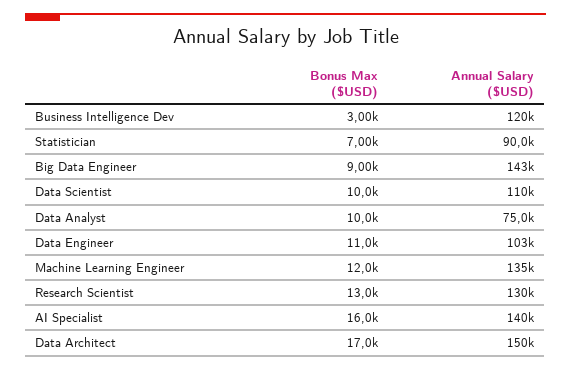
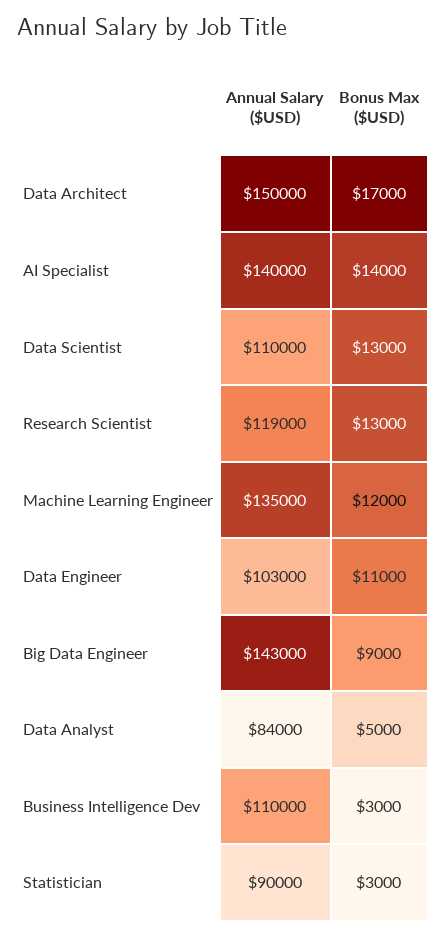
Annual Salary ($USD), Business Intelligence Dev: 120000 -> 110000
Bonus Max ($USD), Statistician: 7000 -> 3000
Bonus Max ($USD), Data Scientist: 10000 -> 13000
Bonus Max ($USD), Data Analyst: 10000 -> 5000
Annual Salary ($USD), Data Analyst: 75000 -> 84000
Annual Salary ($USD), Research Scientist: 130000 -> 119000
Bonus Max ($USD), AI Specialist: 16000 -> 14000

